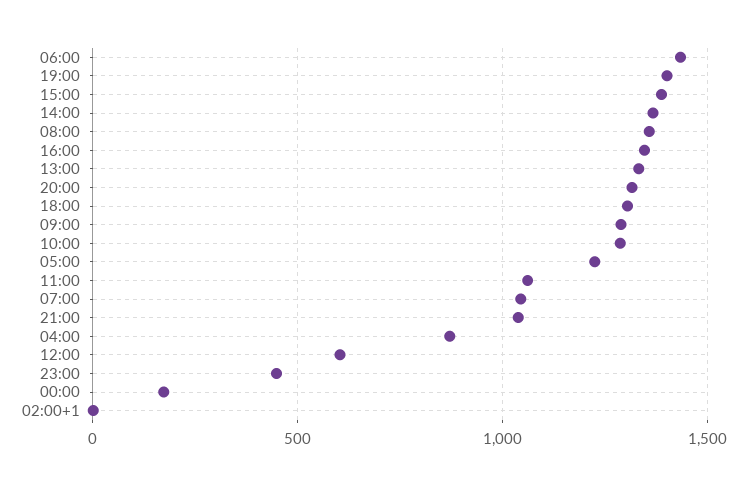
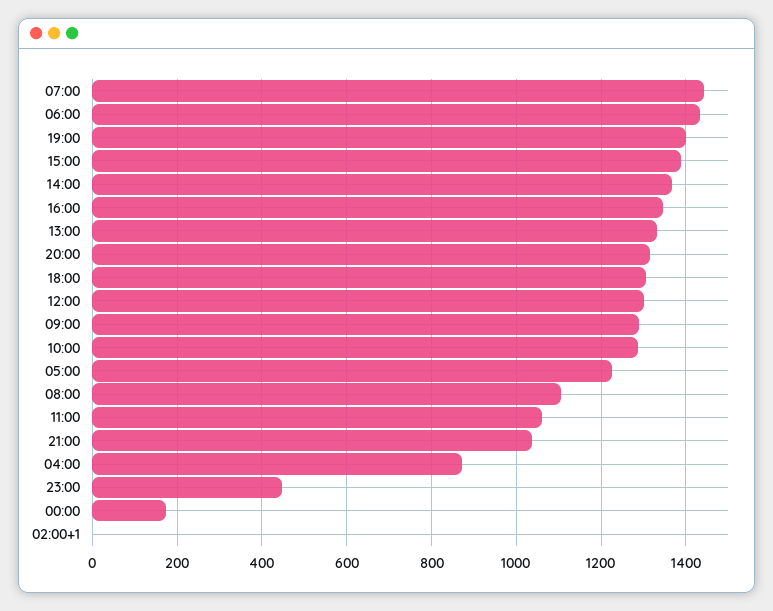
08:00: 1350 -> 1100
07:00: 1050 -> 1440
12:00: 600 -> 1300

